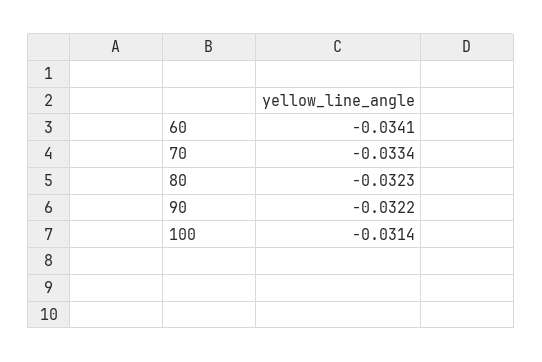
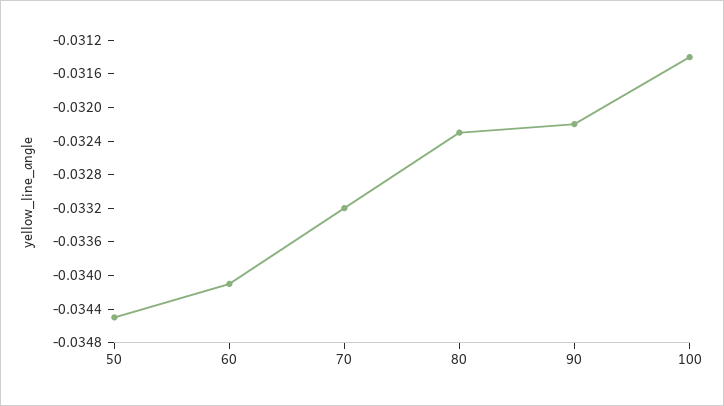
70: -0.0334 -> -0.0332
50: none -> -0.0345

